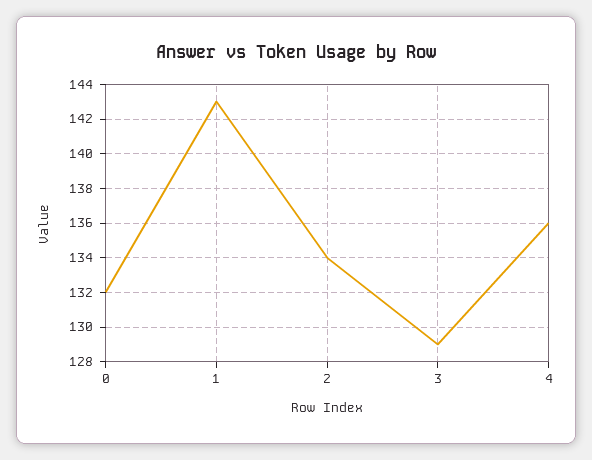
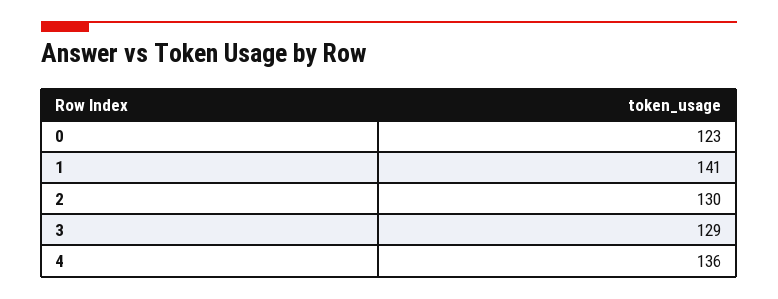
0: 132 -> 123
1: 143 -> 141
2: 134 -> 130

